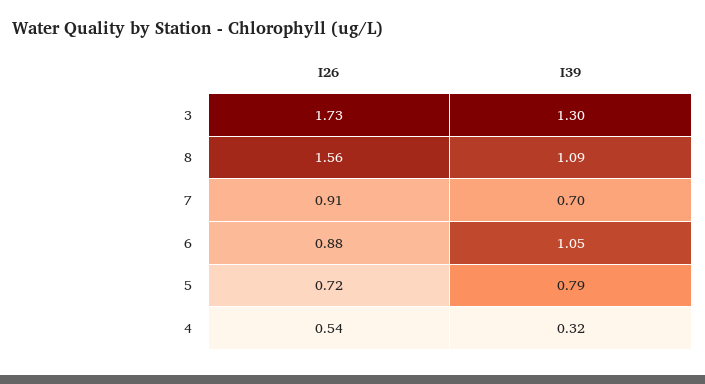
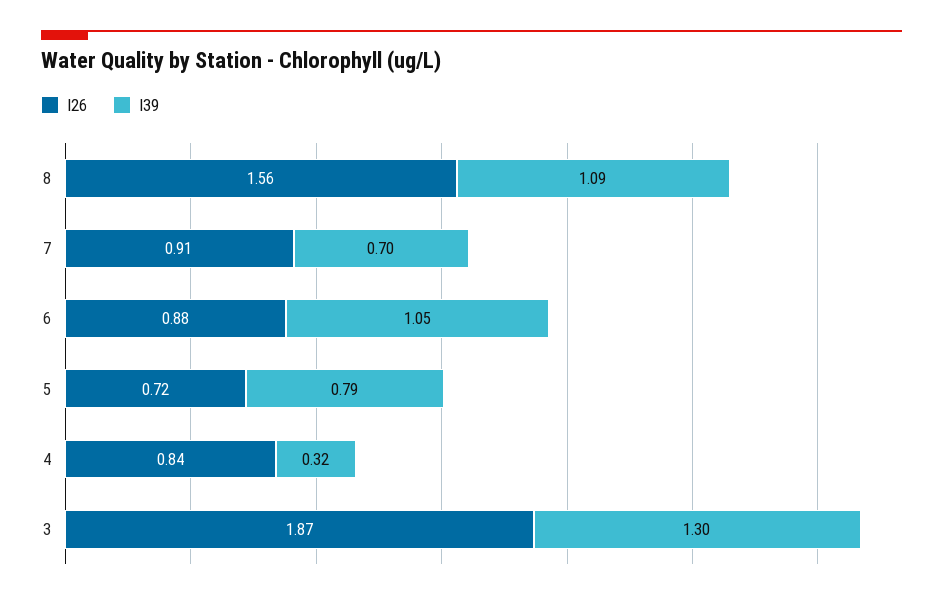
I26, 3: 1.73 -> 1.87
I26, 4: 0.54 -> 0.84

